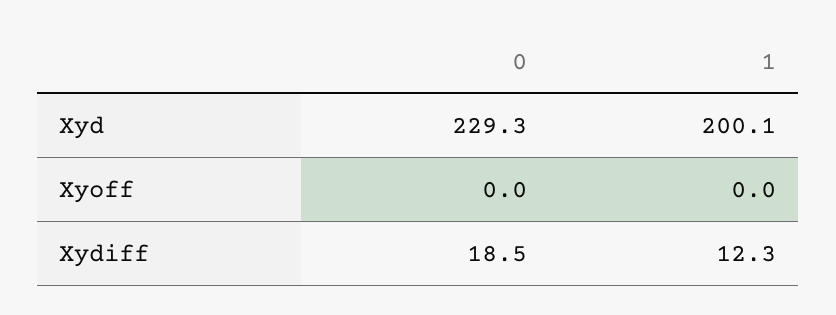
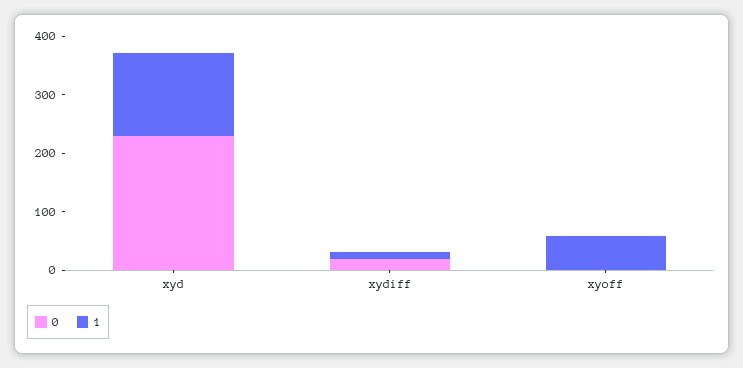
1, Xyd: 200.1 -> 140
1, Xyoff: 0 -> 60

